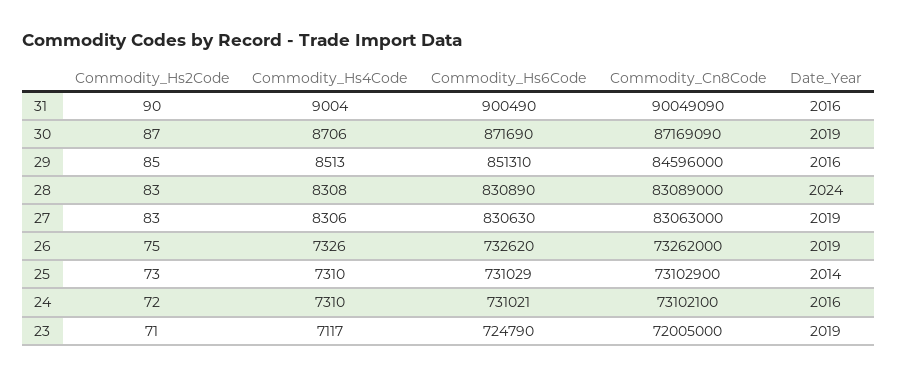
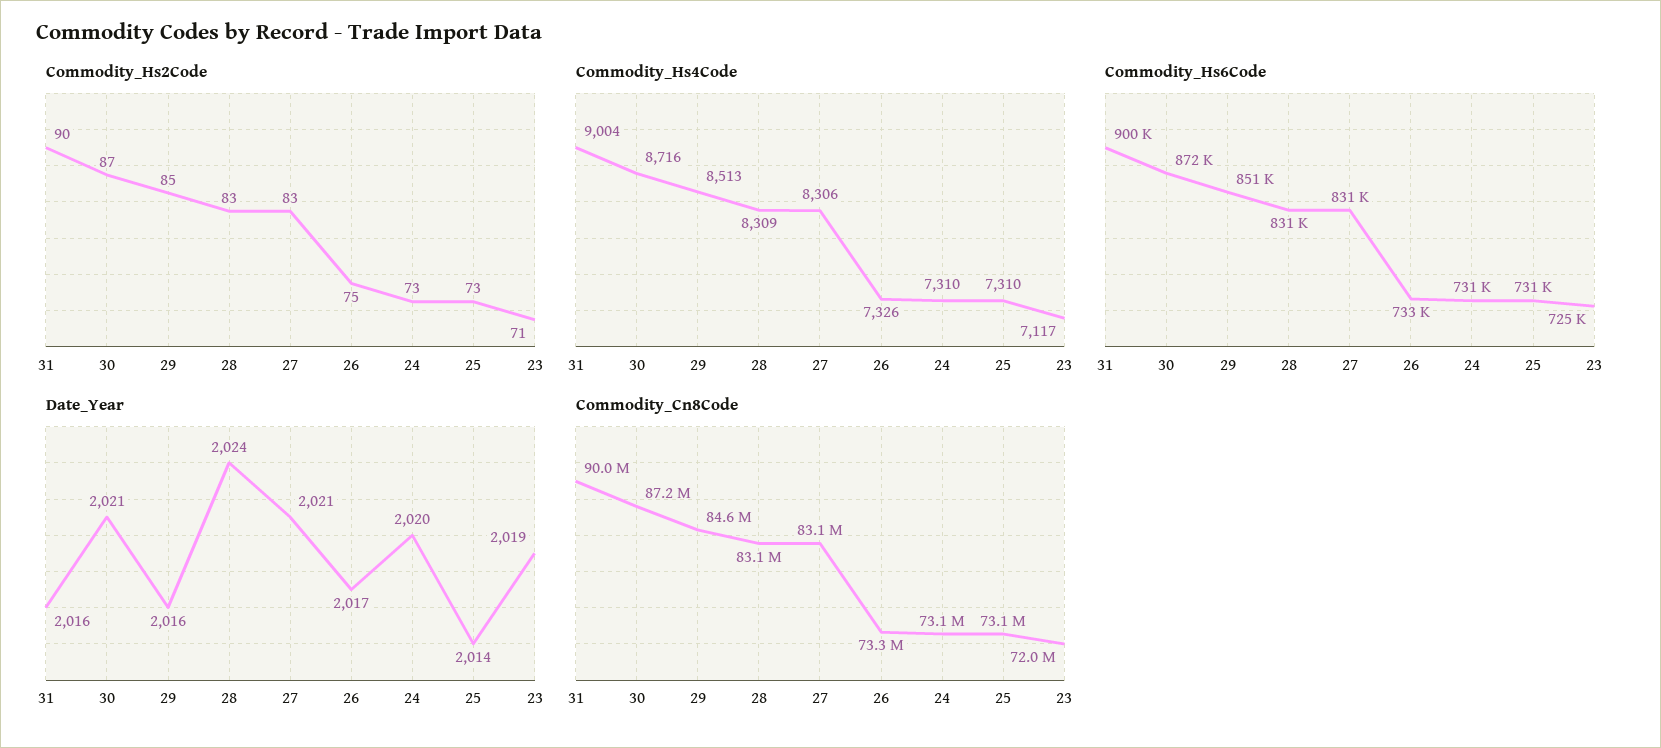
Commodity_Hs4Code, 30: 8706 -> 8716
Date_Year, 30: 2019 -> 2021
Commodity_Hs4Code, 28: 8308 -> 8309
Date_Year, 27: 2019 -> 2021
Date_Year, 26: 2019 -> 2017
Commodity_Hs2Code, 24: 72 -> 73
Date_Year, 24: 2016 -> 2020

